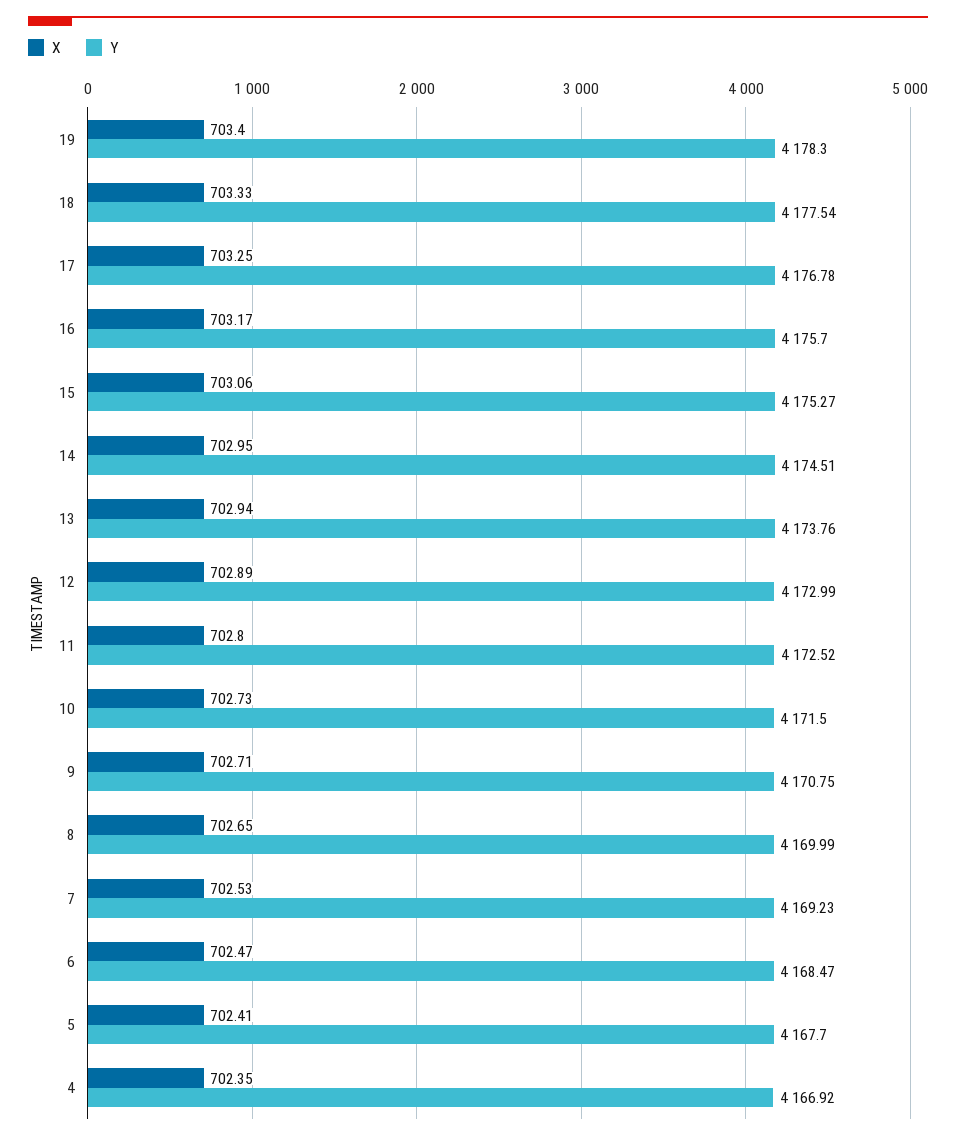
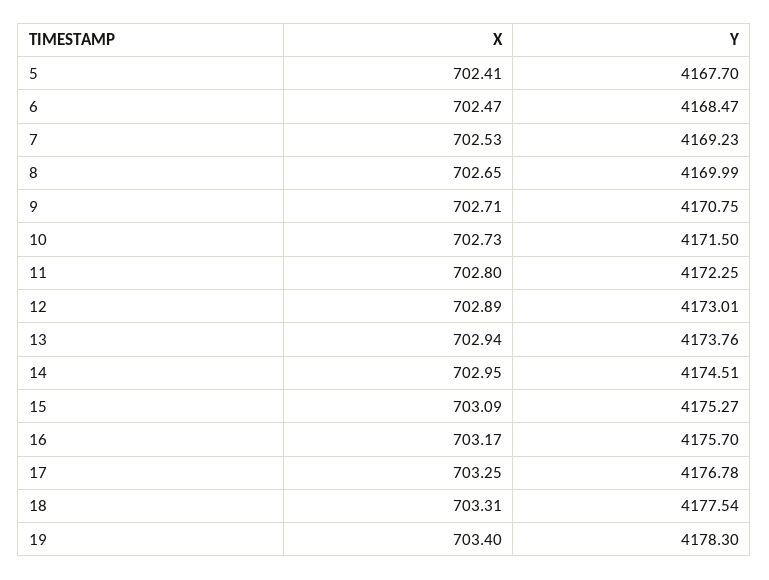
X, 18: 703.33 -> 703.31
X, 15: 703.06 -> 703.09
Y, 12: 4172.99 -> 4173.01
Y, 11: 4172.52 -> 4172.25
X, 4: 702.35 -> none
Y, 4: 4166.92 -> none

